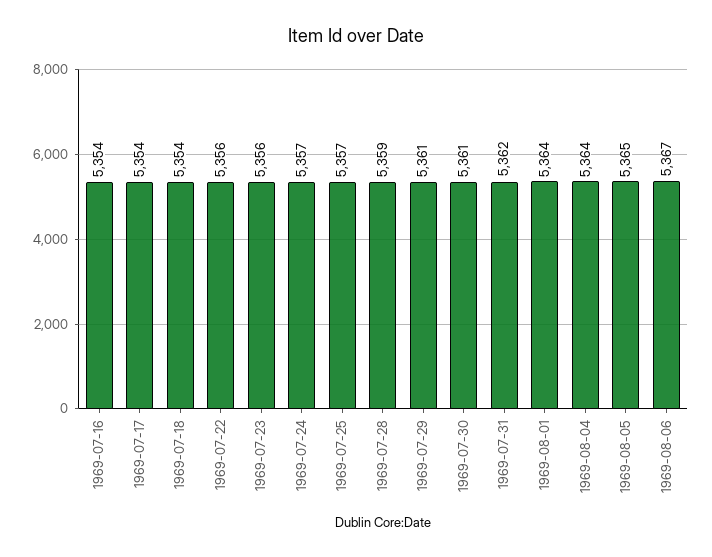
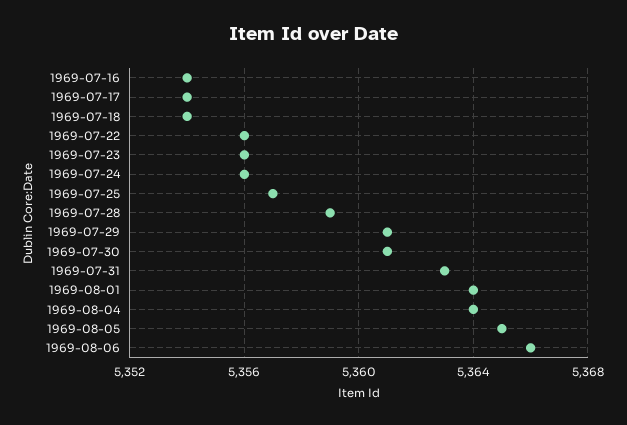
1969-07-24: 5357 -> 5356
1969-07-31: 5362 -> 5363
1969-08-06: 5367 -> 5366

